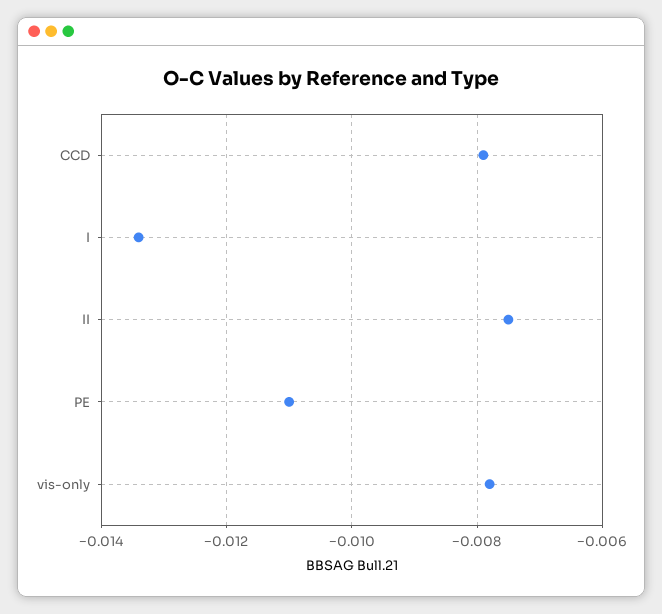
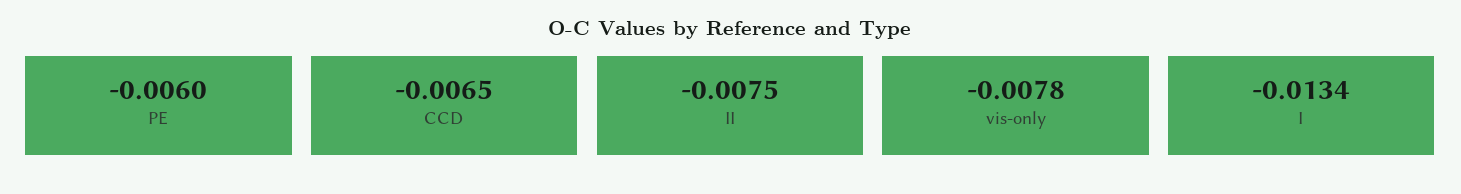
CCD: -0.008 -> -0.0065
PE: -0.011 -> -0.006

